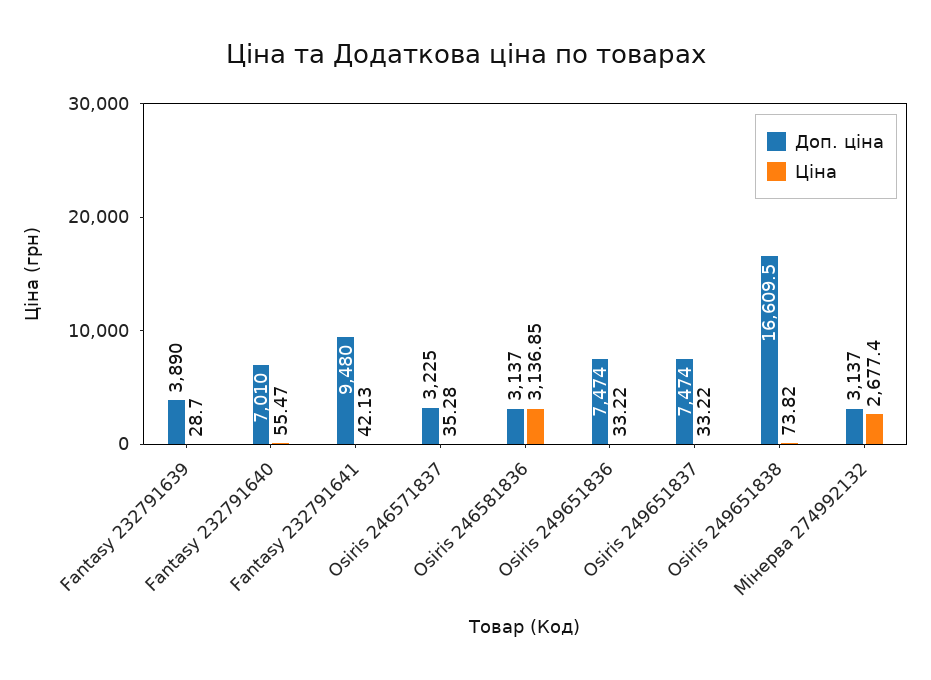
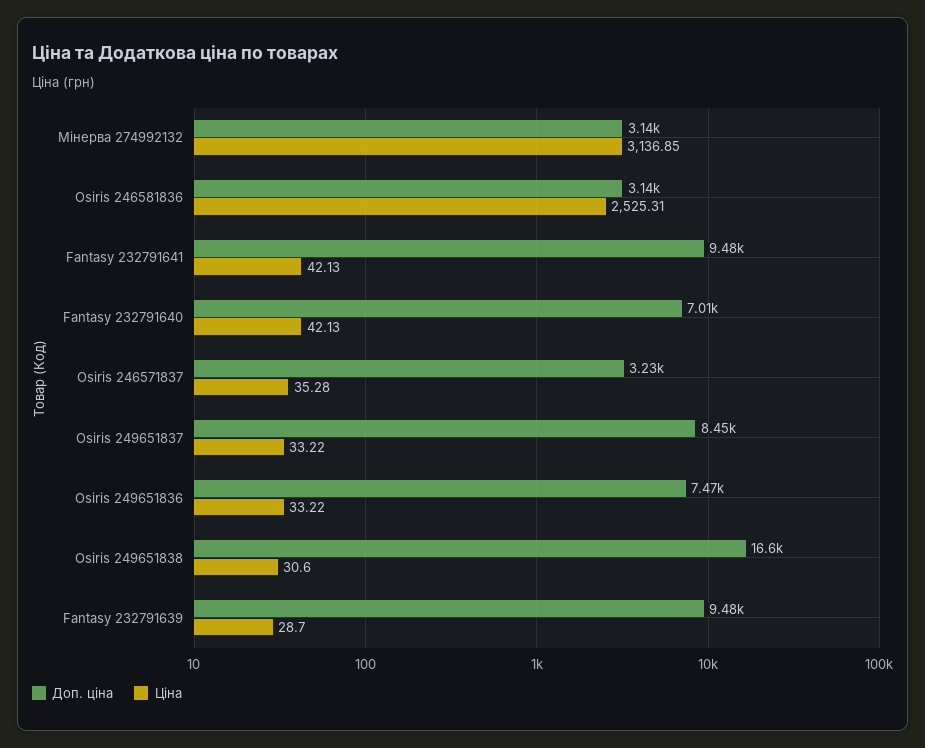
Доп. ціна, Fantasy 232791639: 3890 -> 9480
Ціна, Fantasy 232791640: 55.47 -> 42.13
Ціна, Osiris 246581836: 3136.85 -> 2525.31
Доп. ціна, Osiris 249651837: 7474 -> 8450
Ціна, Osiris 249651838: 73.82 -> 30.6
Ціна, Мінерва 274992132: 2677.4 -> 3136.85

